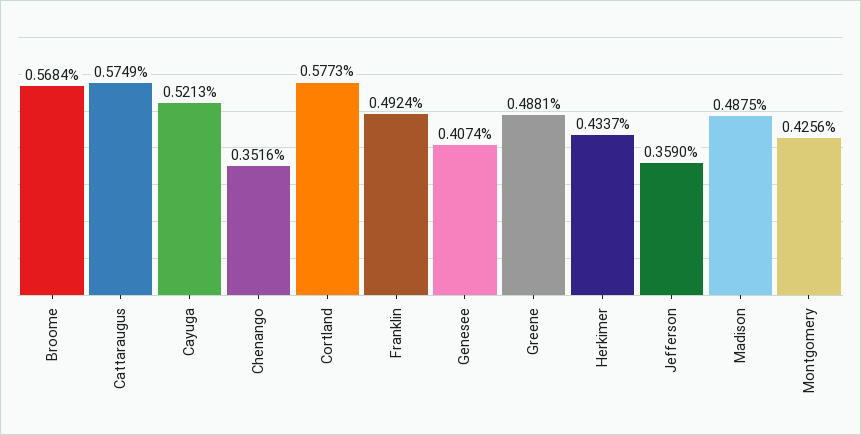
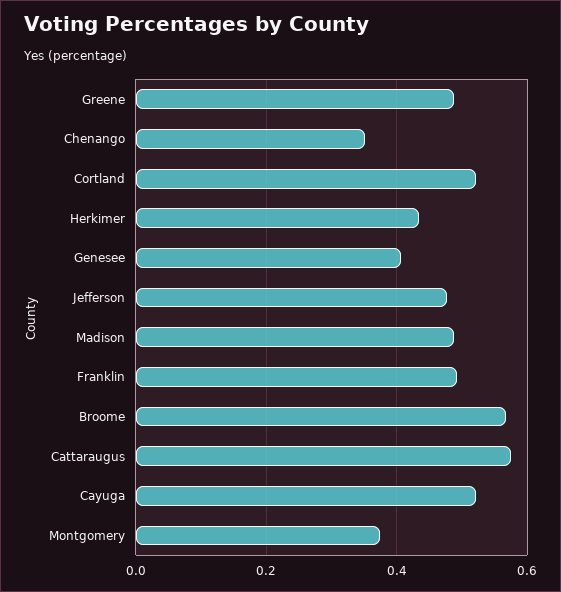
Cortland: 0.5773 -> 0.52
Jefferson: 0.359 -> 0.48
Montgomery: 0.4256 -> 0.38

